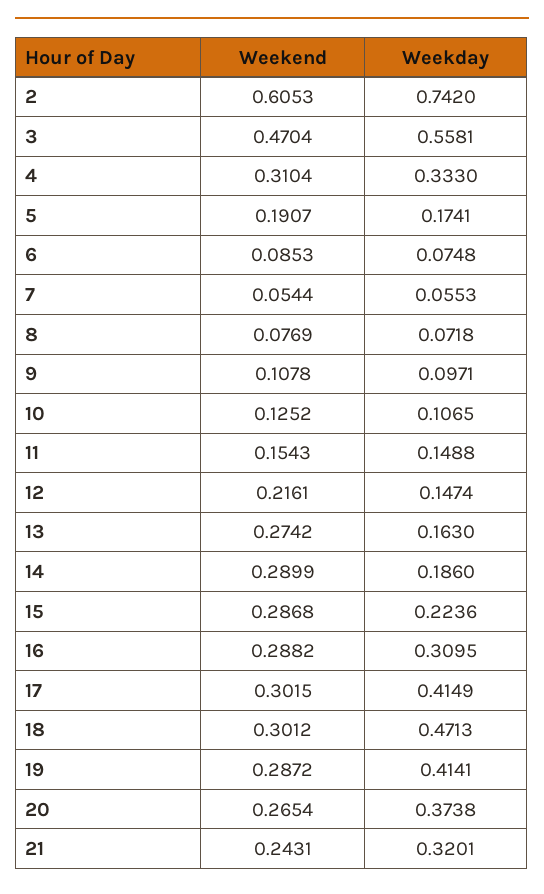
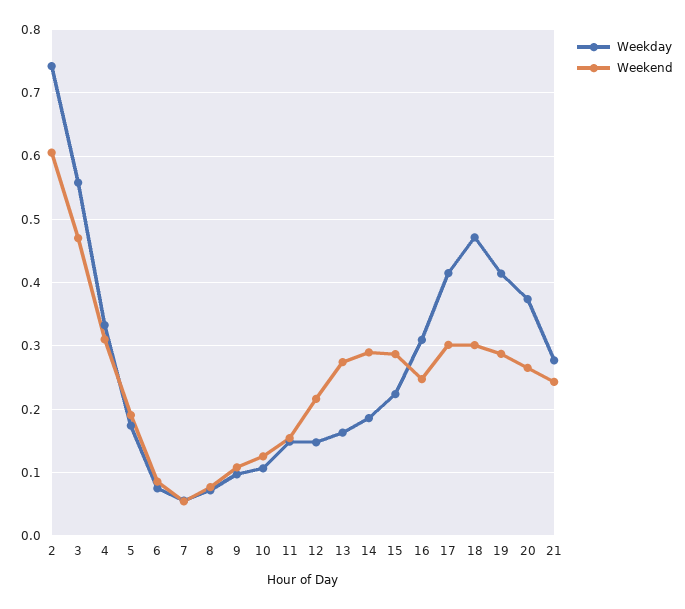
Weekend, 16: 0.2882 -> 0.25
Weekday, 21: 0.3201 -> 0.28

